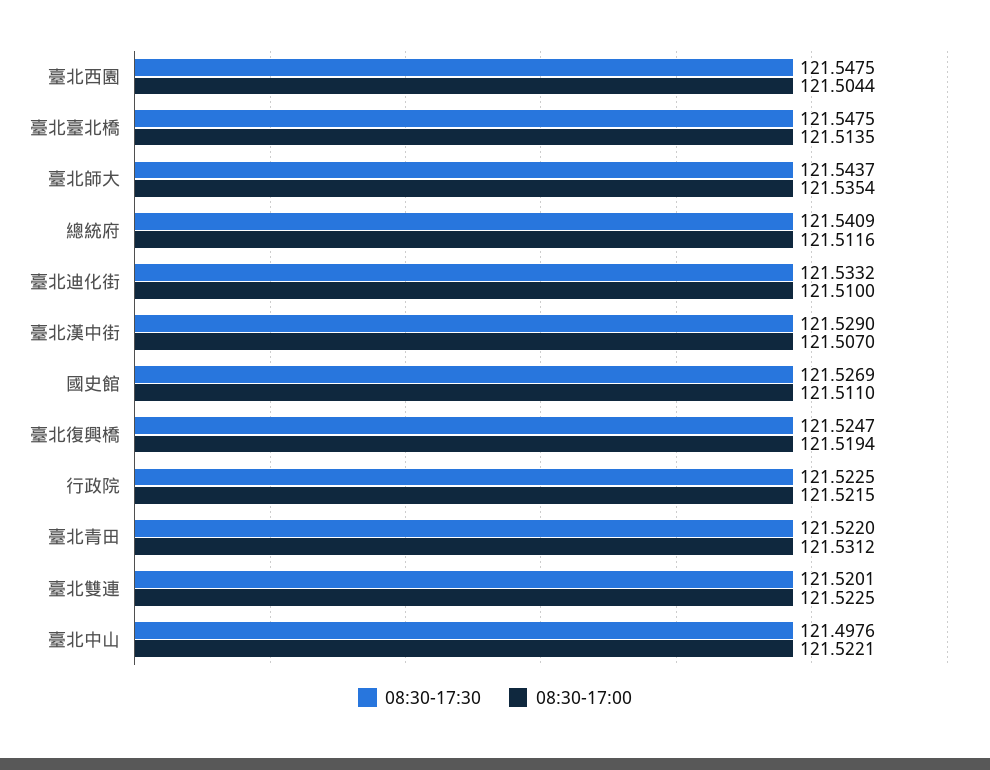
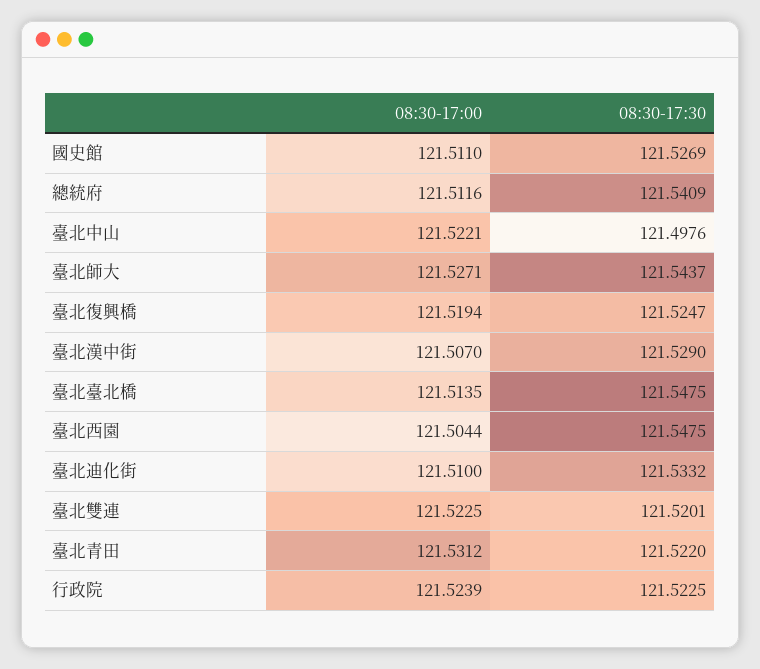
08:30-17:00, 臺北師大: 121.5354 -> 121.5271
08:30-17:00, 行政院: 121.5215 -> 121.5239

